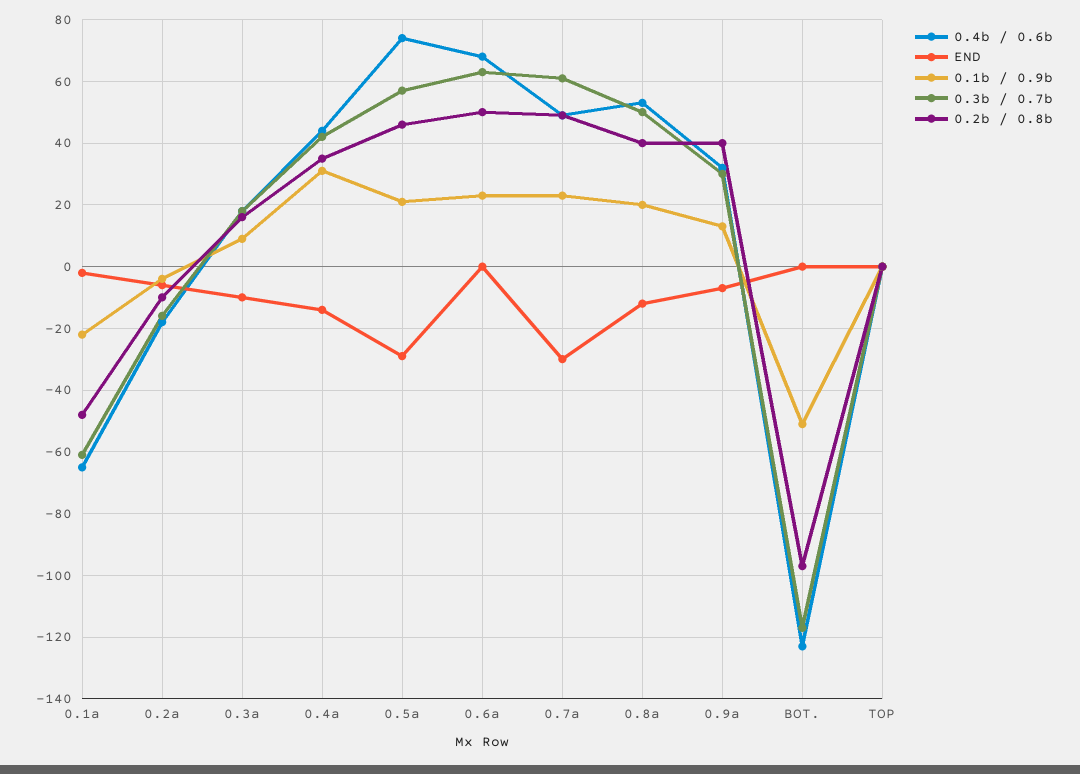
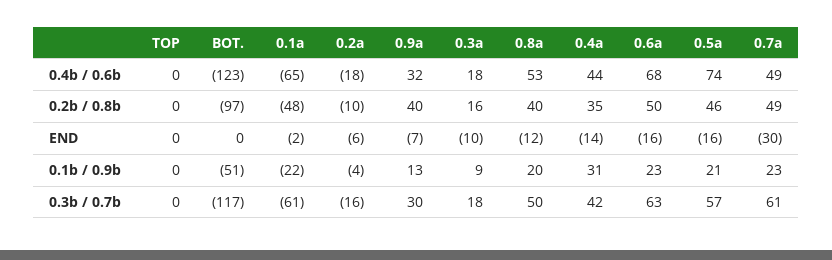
END, 0.5a: -30 -> -16
END, 0.6a: 0 -> -16

